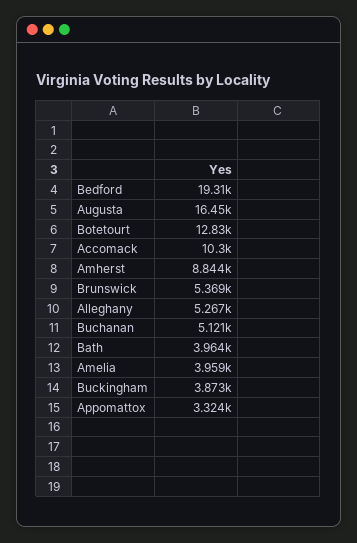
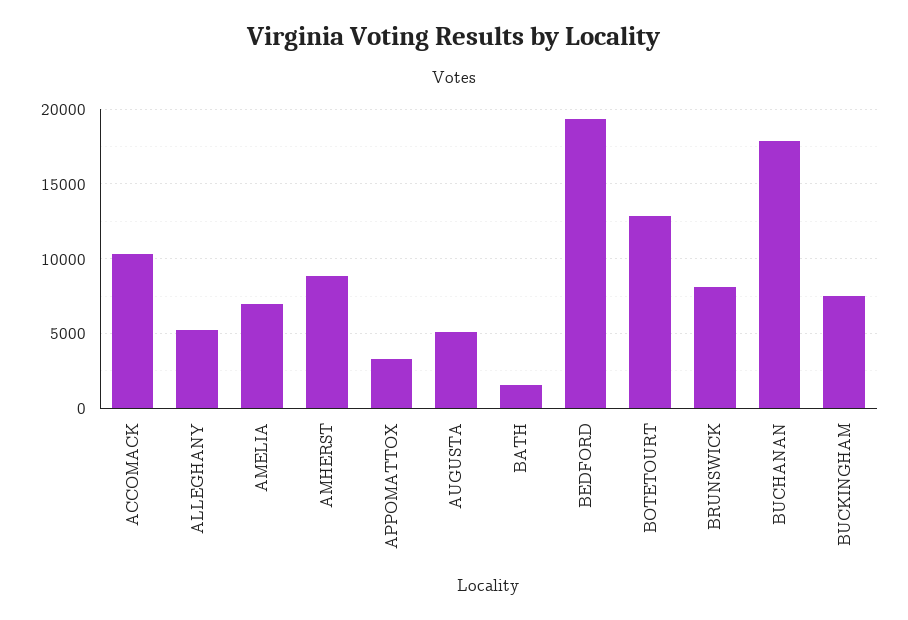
Augusta: 16450 -> 5000
Brunswick: 5369 -> 8000
Buchanan: 5121 -> 18000
Bath: 3964 -> 1500
Amelia: 3959 -> 7000
Buckingham: 3873 -> 7500

